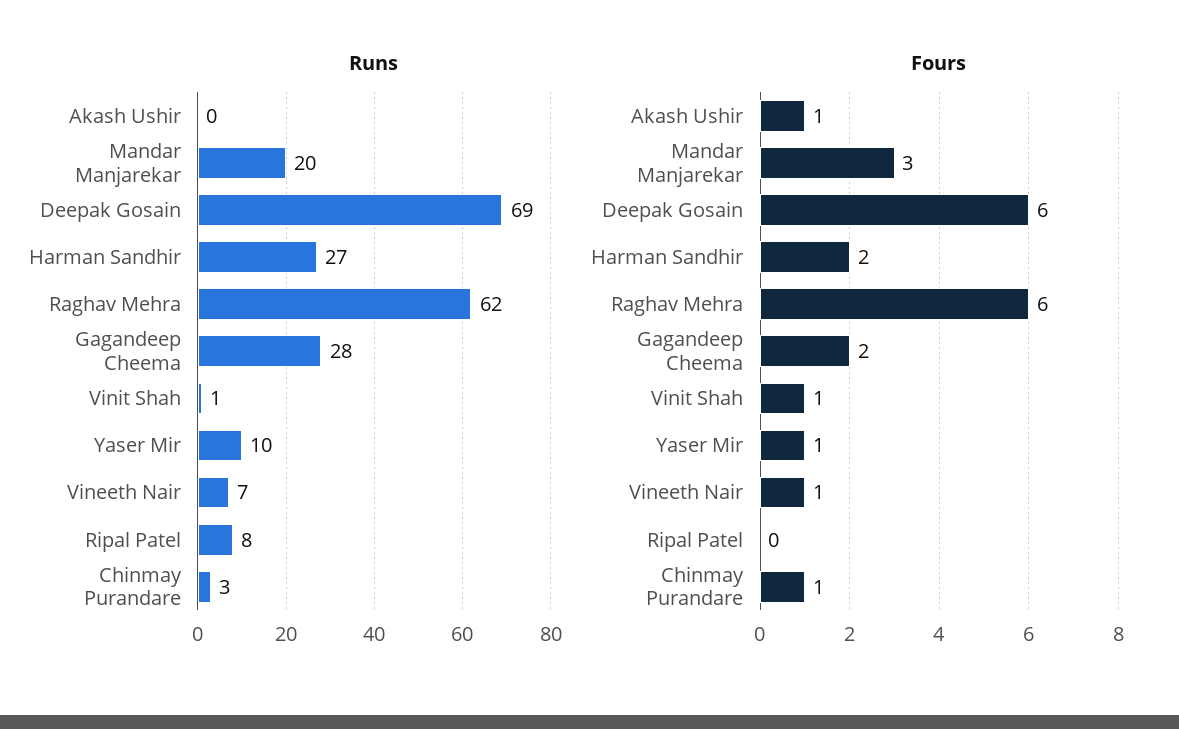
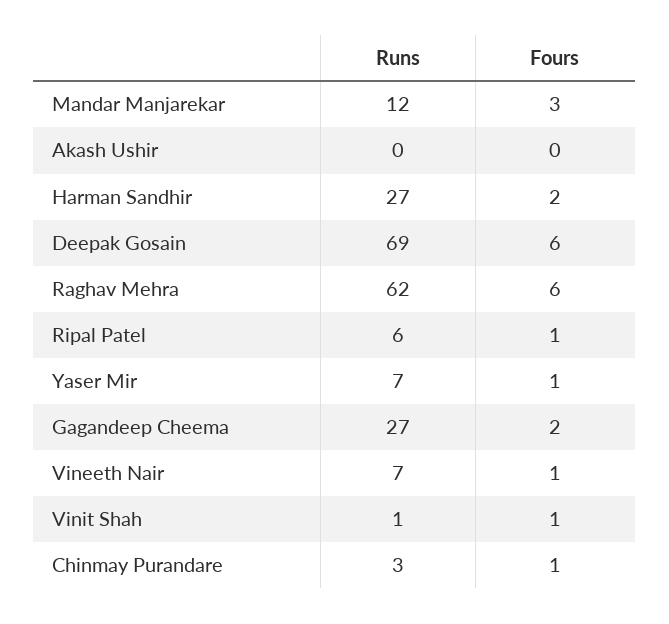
Runs, Mandar Manjarekar: 20 -> 12
Runs, Gagandeep Cheema: 28 -> 27
Runs, Yaser Mir: 10 -> 7
Runs, Ripal Patel: 8 -> 6
Fours, Akash Ushir: 1 -> 0
Fours, Ripal Patel: 0 -> 1

